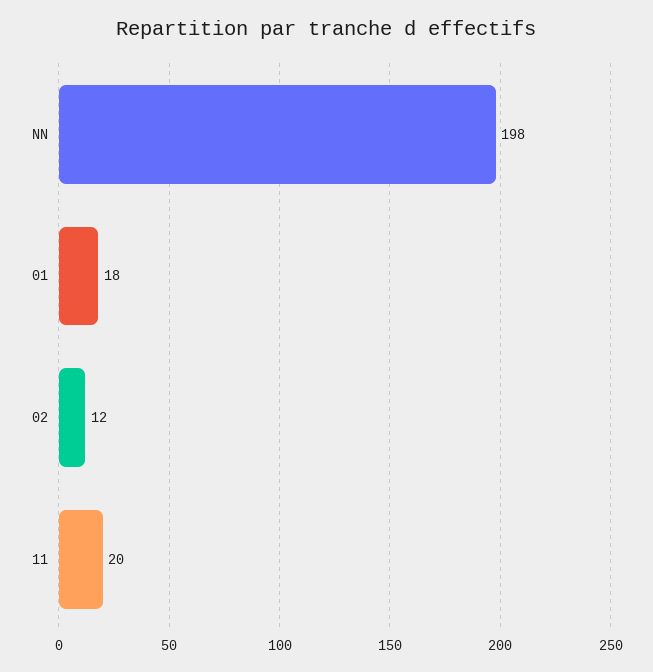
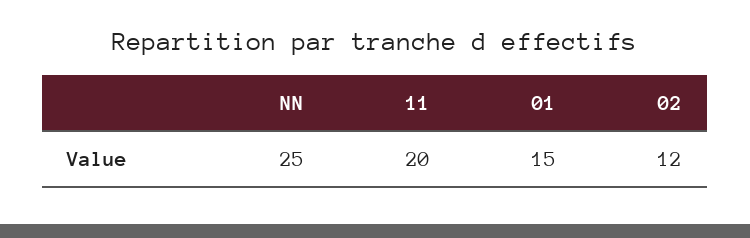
NN: 198 -> 25
01: 18 -> 15

